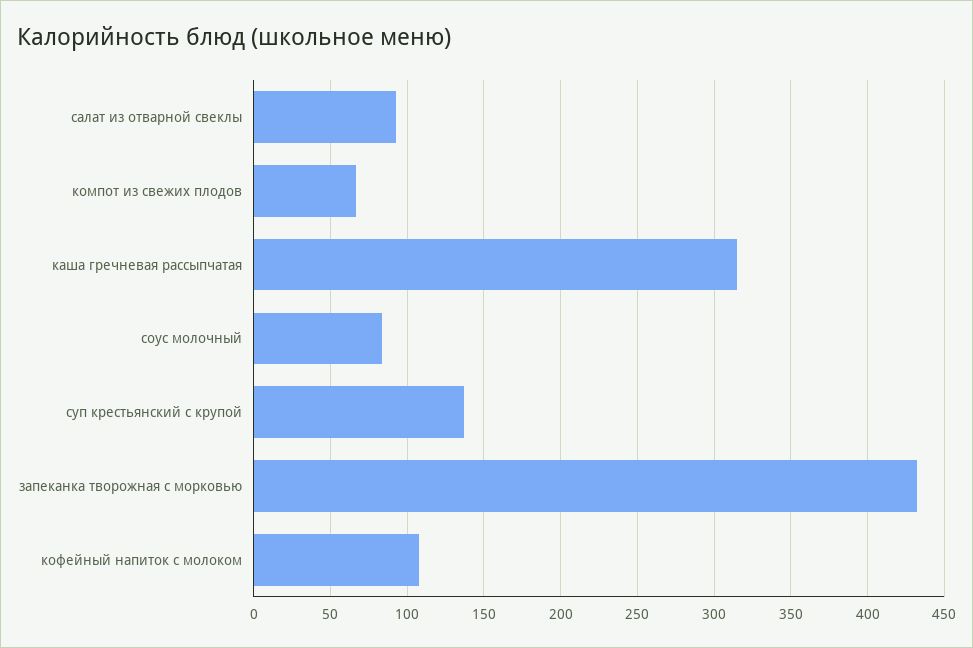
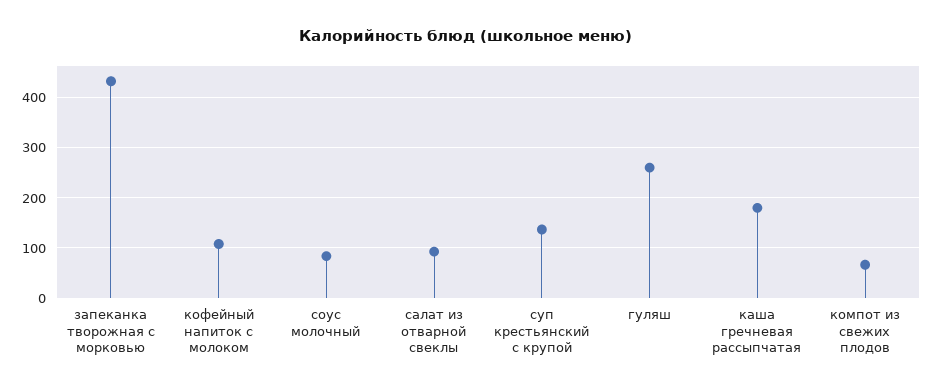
каша гречневая рассыпчатая: 315 -> 180
гуляш: none -> 260

